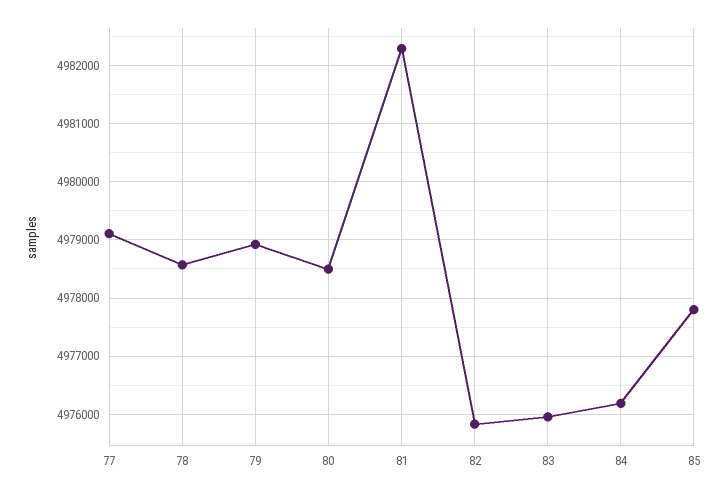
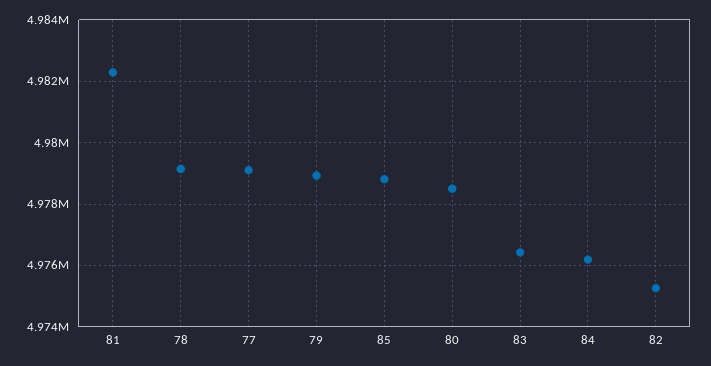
78: 4978600 -> 4979200
82: 4975800 -> 4975200
83: 4976000 -> 4976400
85: 4977800 -> 4978800

